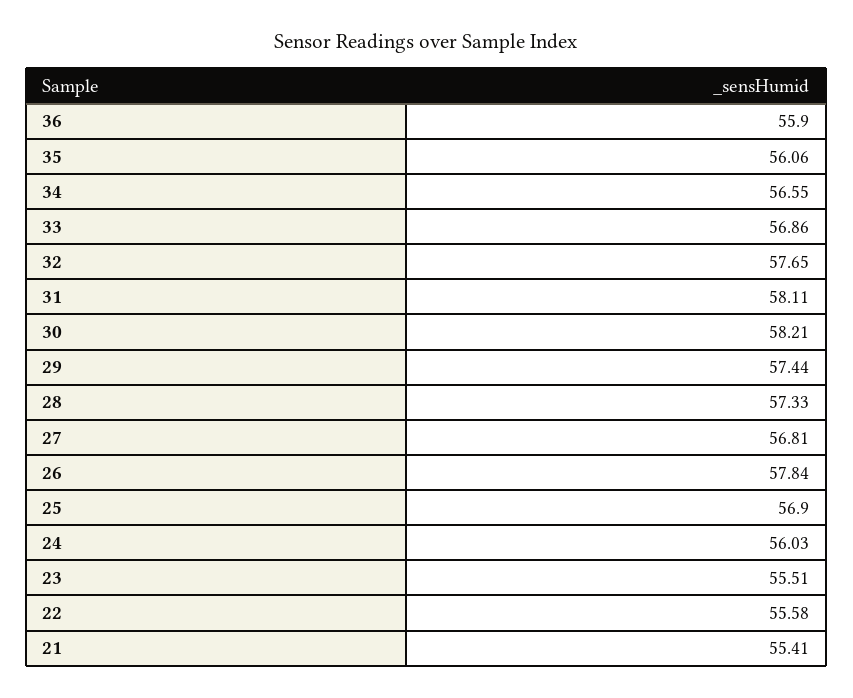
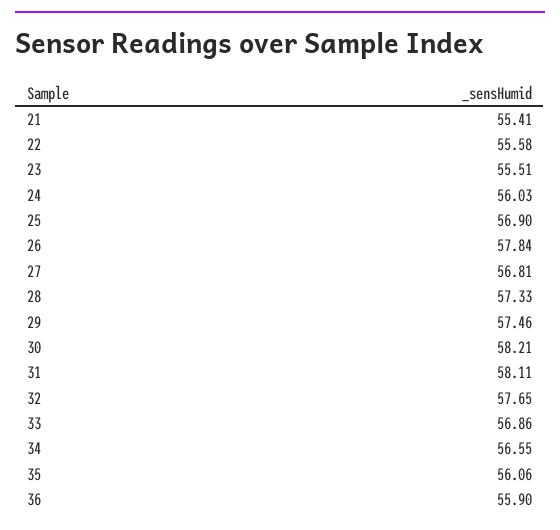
29: 57.44 -> 57.46

